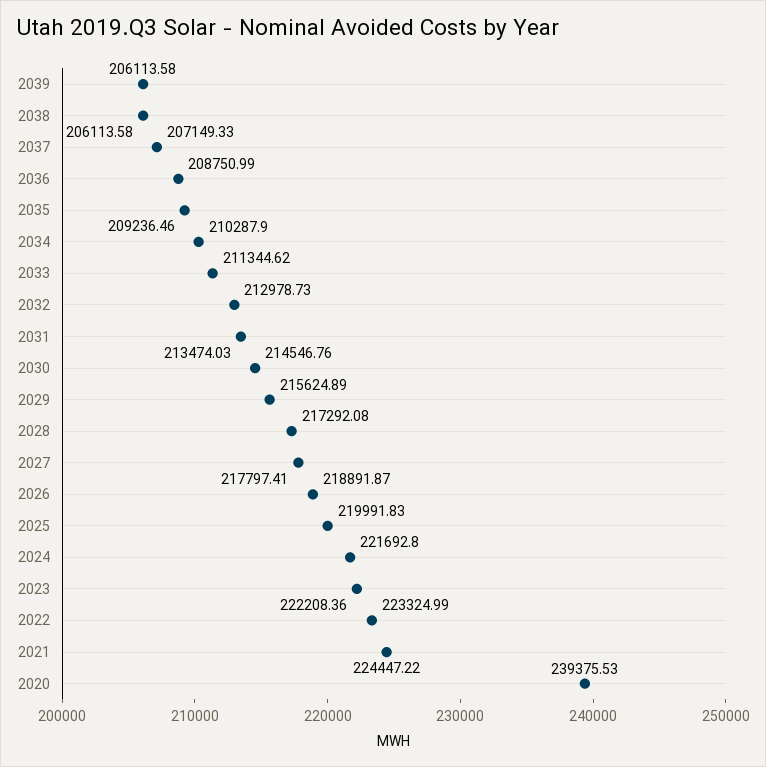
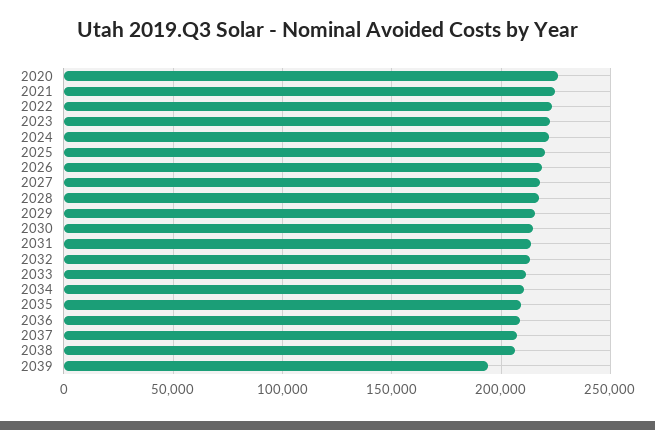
2039: 206113.58 -> 195000
2020: 239375.53 -> 225000

